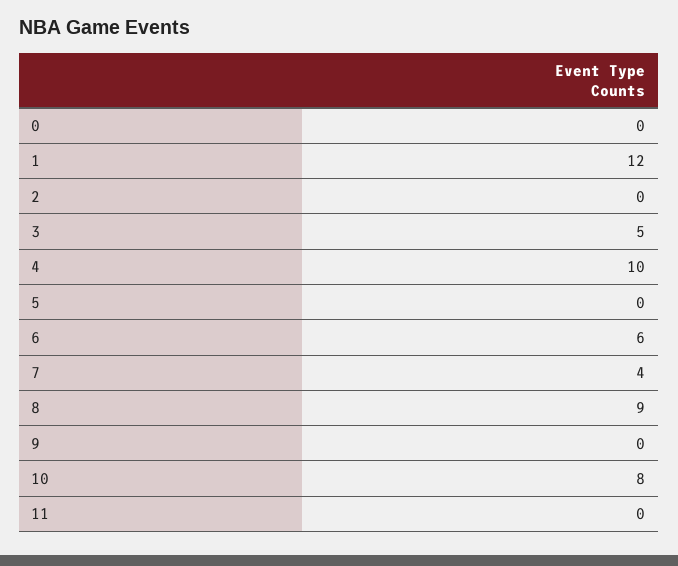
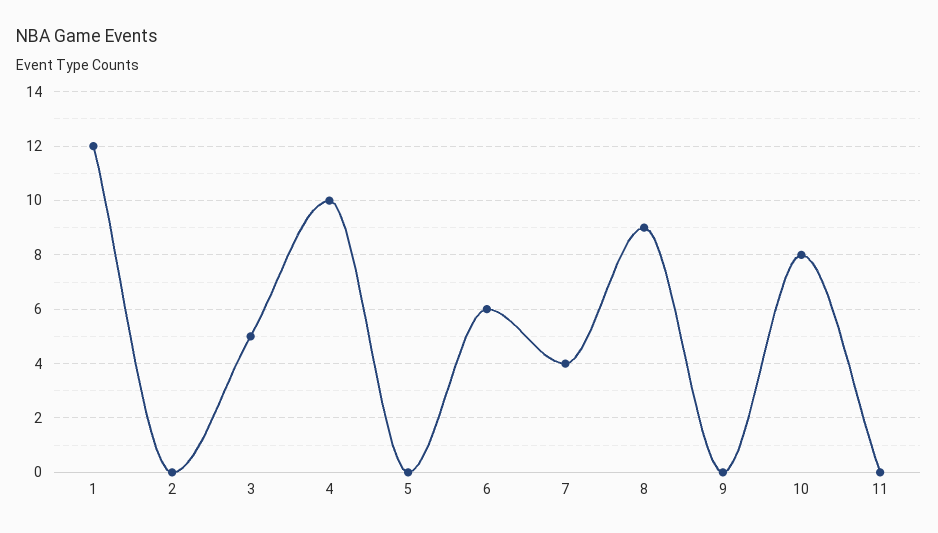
0: 0 -> none

